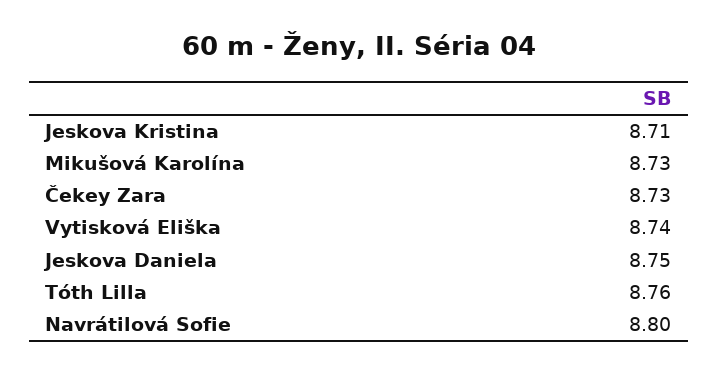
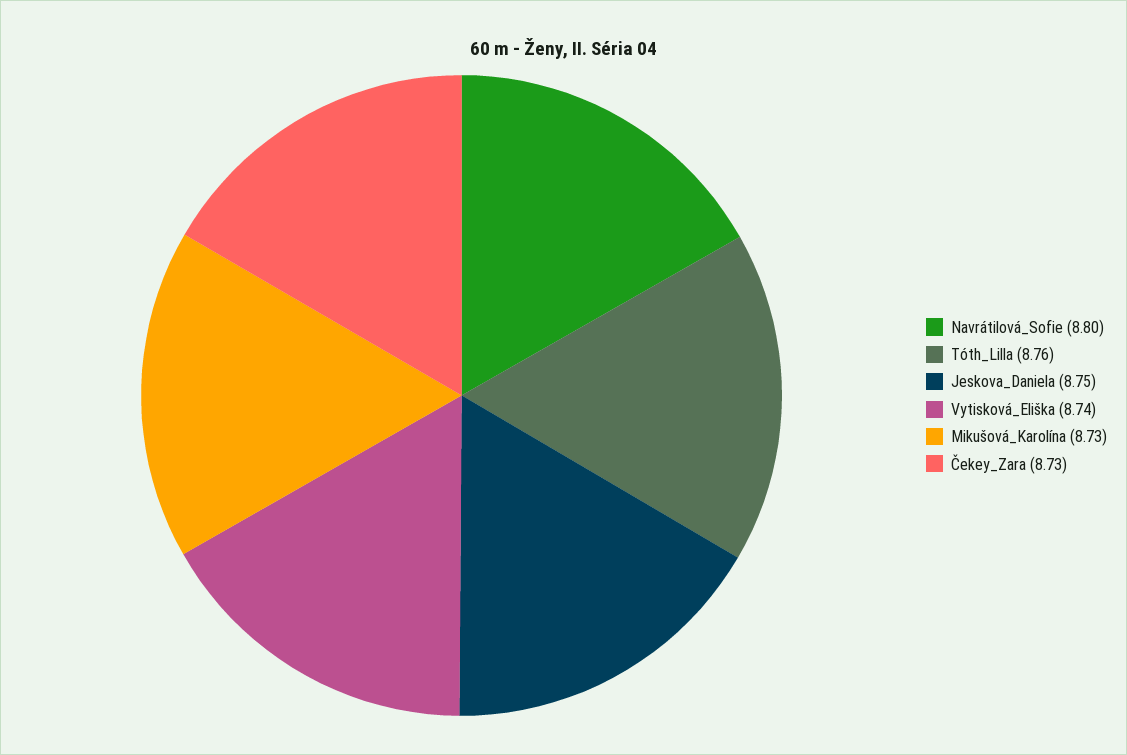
Jeskova Kristina: 8.71 -> none

